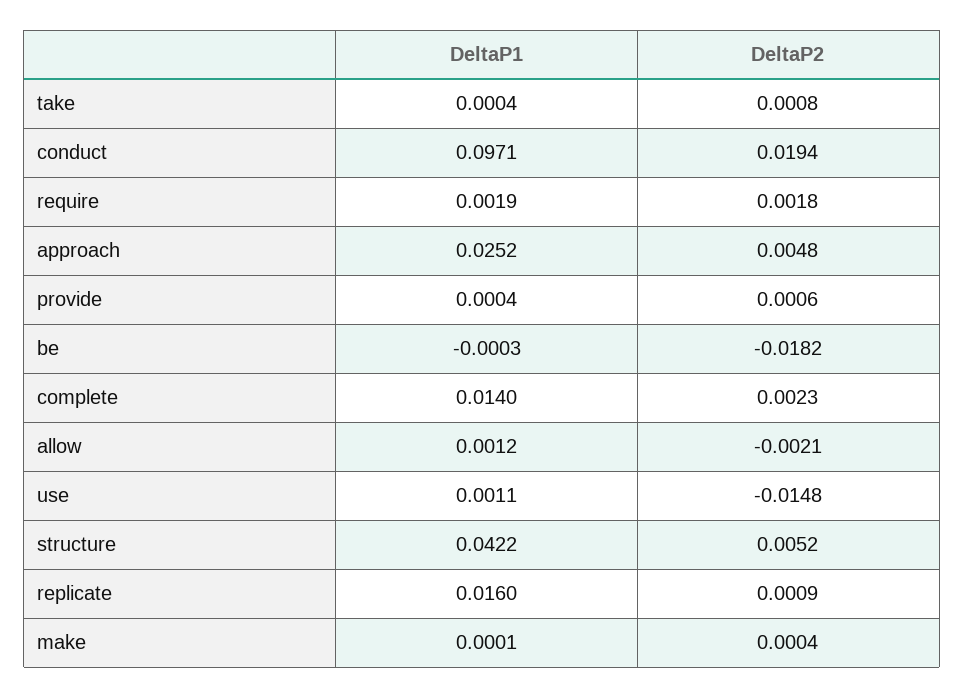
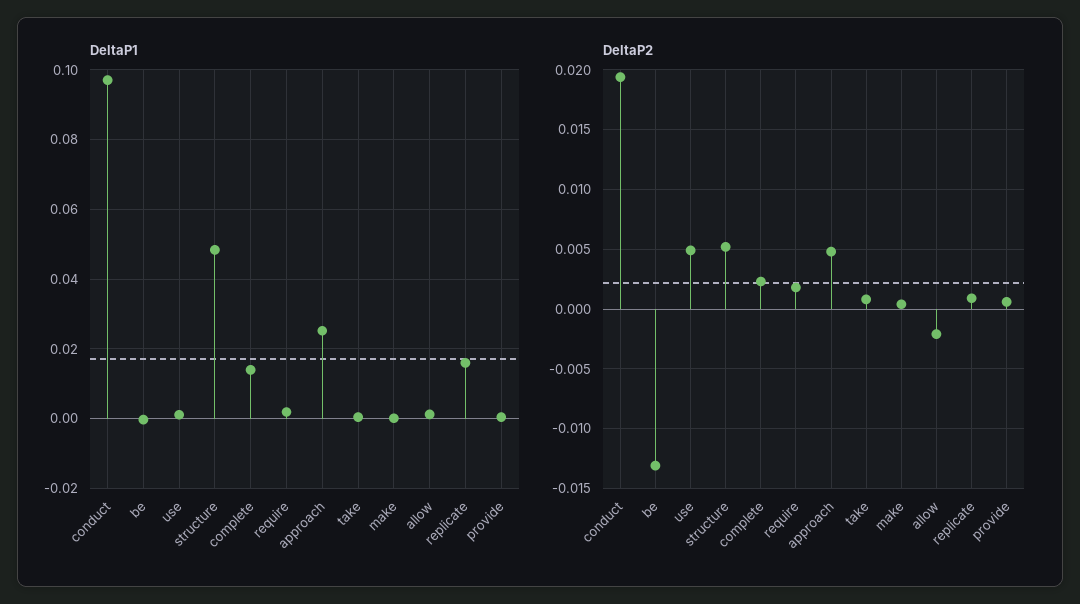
DeltaP2, be: -0.0182 -> -0.013
DeltaP2, use: -0.0148 -> 0.005
DeltaP1, structure: 0.0422 -> 0.048

